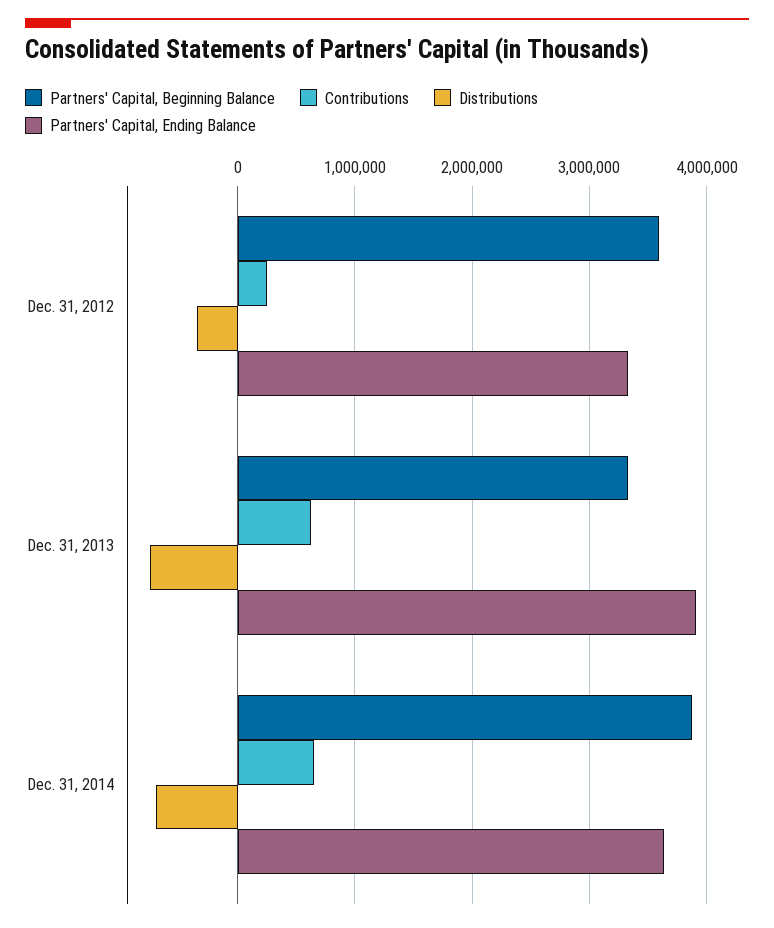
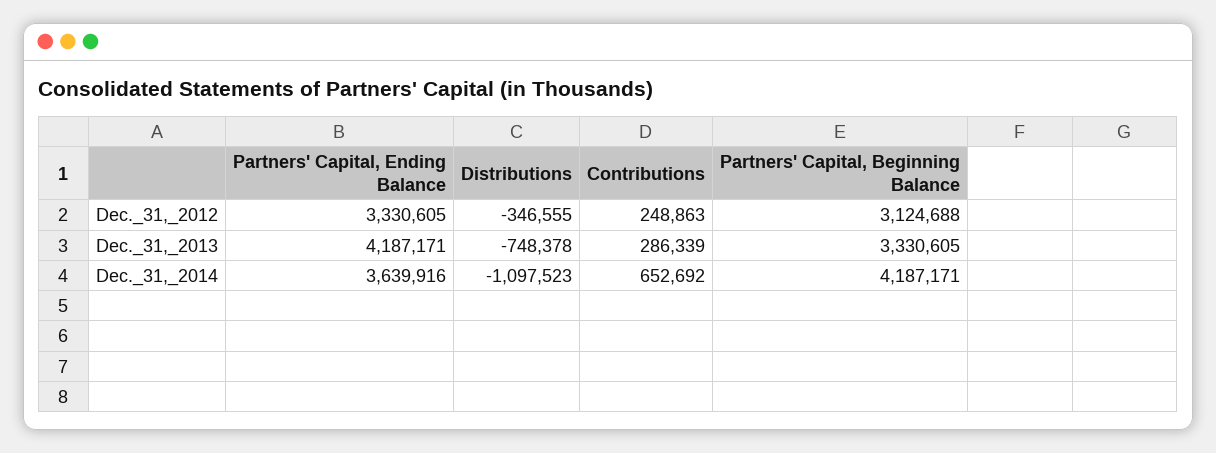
Partners' Capital, Beginning Balance, Dec. 31, 2012: 3600000 -> 3124688
Contributions, Dec. 31, 2013: 600000 -> 286339
Partners' Capital, Ending Balance, Dec. 31, 2013: 3900000 -> 4187171
Partners' Capital, Beginning Balance, Dec. 31, 2014: 3900000 -> 4187171
Distributions, Dec. 31, 2014: -700000 -> -1097523

